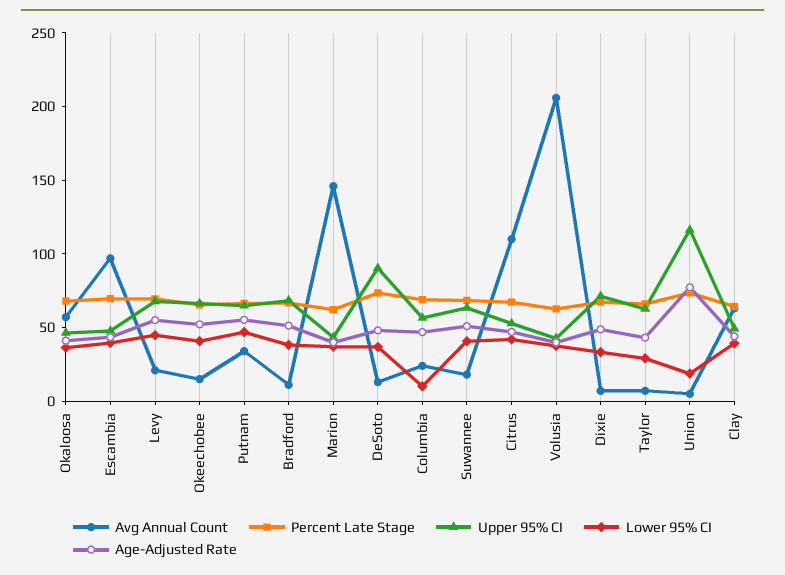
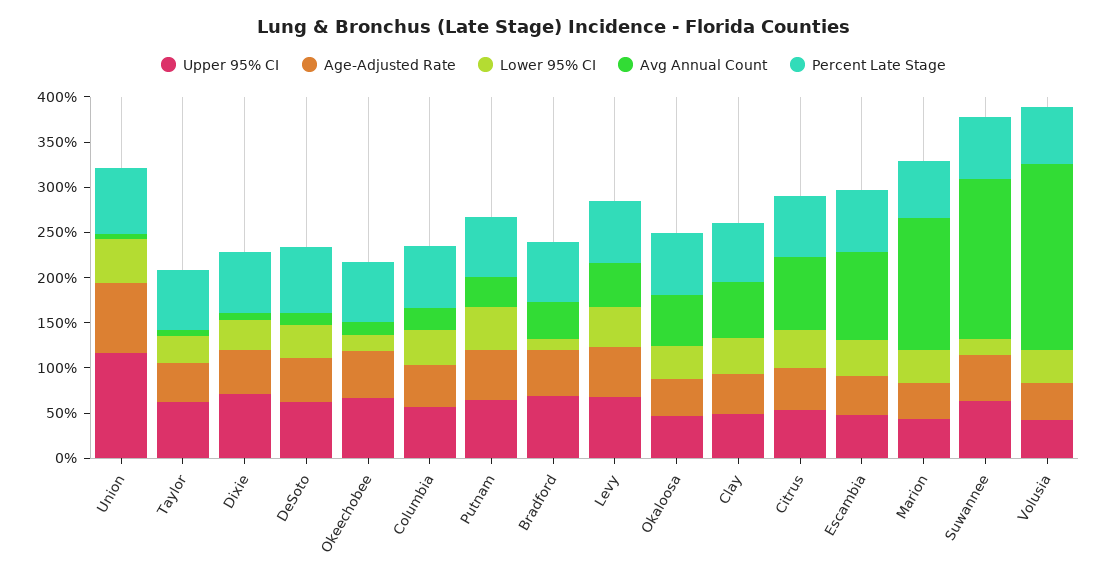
Avg Annual Count, Levy: 20 -> 50
Lower 95% CI, Okeechobee: 40 -> 20
Avg Annual Count, Bradford: 10 -> 40
Lower 95% CI, Bradford: 40 -> 10
Upper 95% CI, DeSoto: 90 -> 60
Lower 95% CI, Columbia: 10 -> 40
Avg Annual Count, Suwannee: 20 -> 180
Lower 95% CI, Suwannee: 40 -> 20
Avg Annual Count, Citrus: 110 -> 80
Lower 95% CI, Union: 20 -> 50

